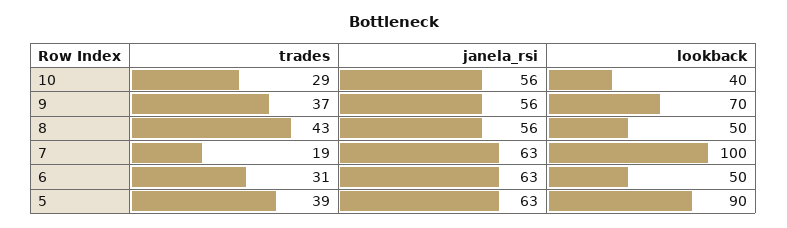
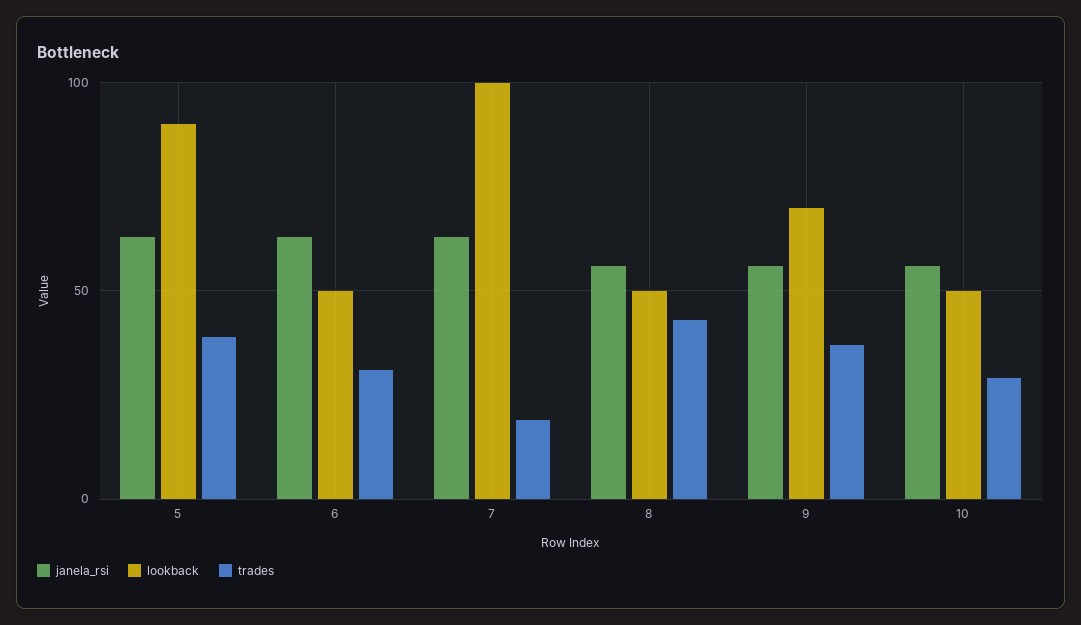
lookback, 10: 40 -> 50

